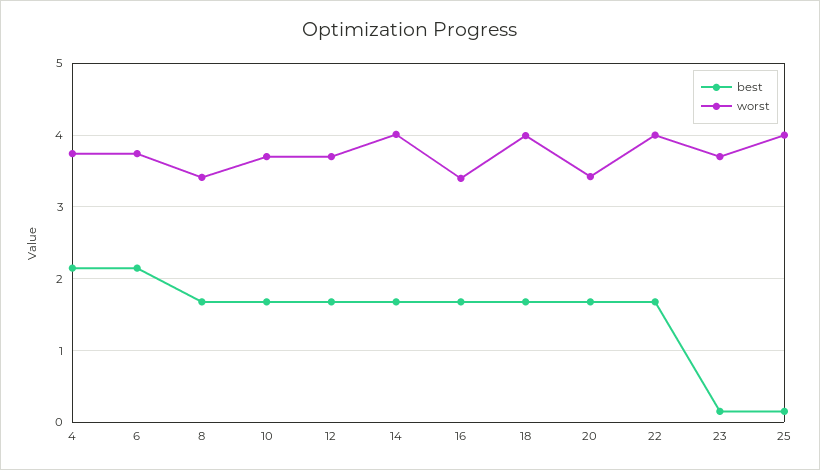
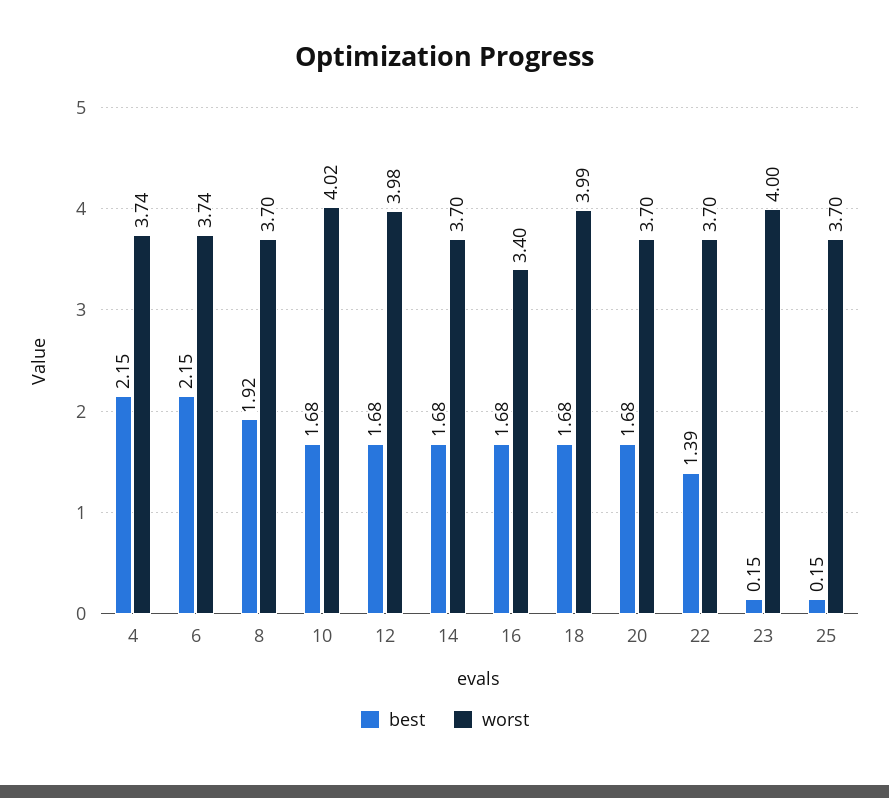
best, 8: 1.7 -> 1.92
worst, 8: 3.4 -> 3.7
worst, 10: 3.7 -> 4.02
worst, 12: 3.7 -> 3.98
worst, 14: 4 -> 3.7
worst, 20: 3.4 -> 3.7
best, 22: 1.7 -> 1.39
worst, 22: 4 -> 3.7
worst, 23: 3.7 -> 4
worst, 25: 4 -> 3.7

